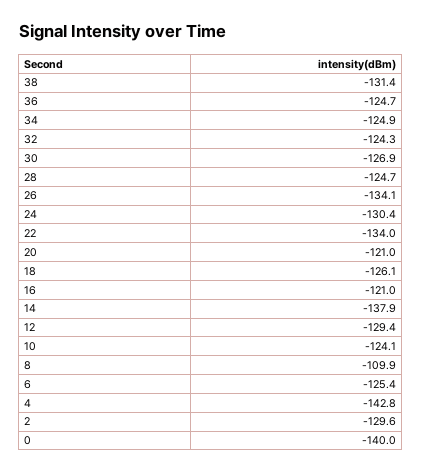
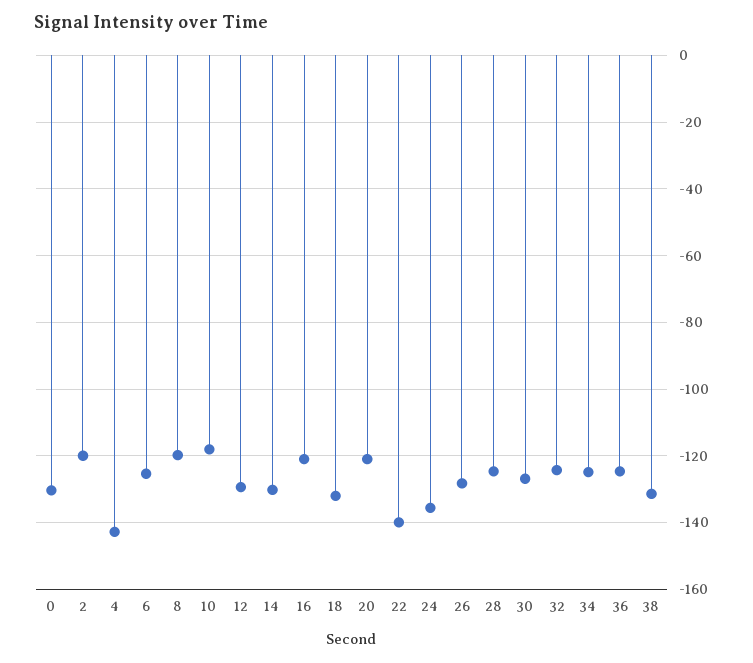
26: -134.1 -> -128
24: -130.4 -> -136
22: -134 -> -140
18: -126.1 -> -132
14: -137.9 -> -130
10: -124.1 -> -118
8: -109.9 -> -120
2: -129.6 -> -120
0: -140 -> -130

